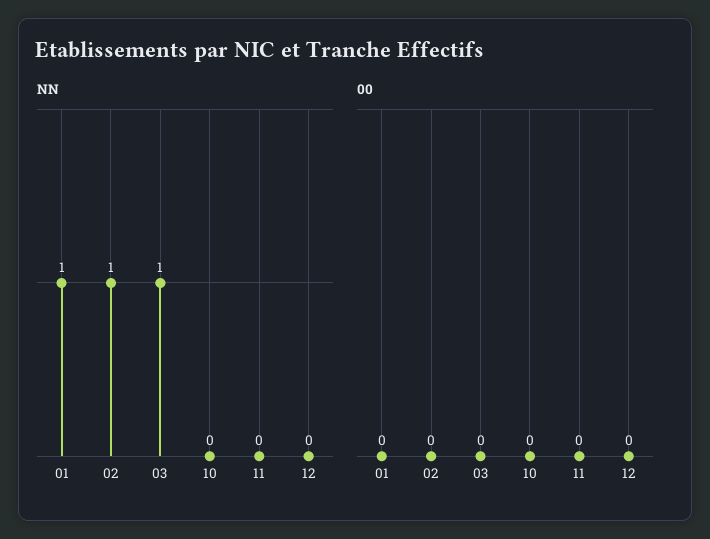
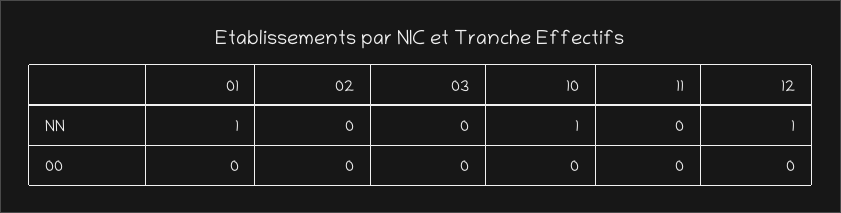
NN, 02: 1 -> 0
NN, 03: 1 -> 0
NN, 10: 0 -> 1
NN, 12: 0 -> 1

